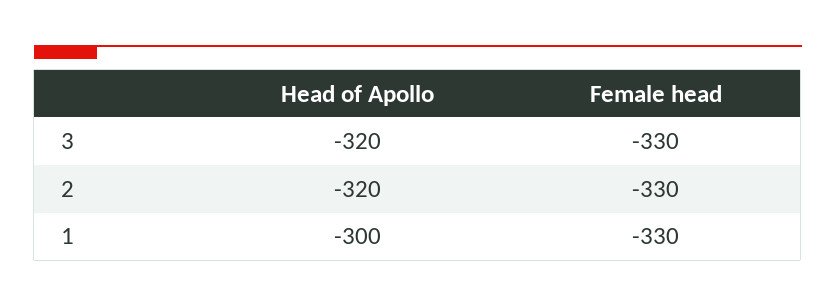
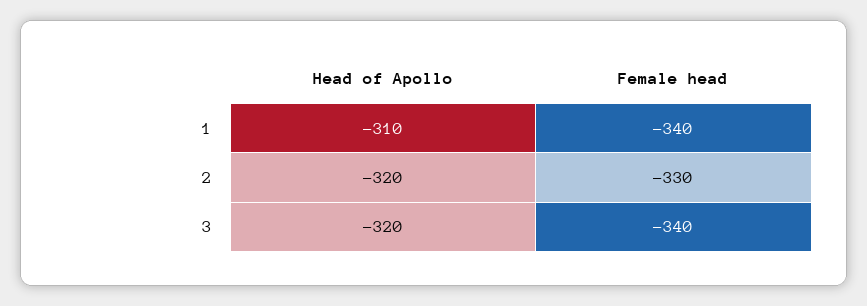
Female head, 3: -330 -> -340
Head of Apollo, 1: -300 -> -310
Female head, 1: -330 -> -340

